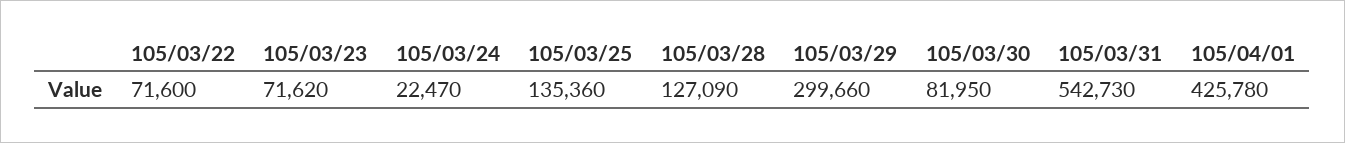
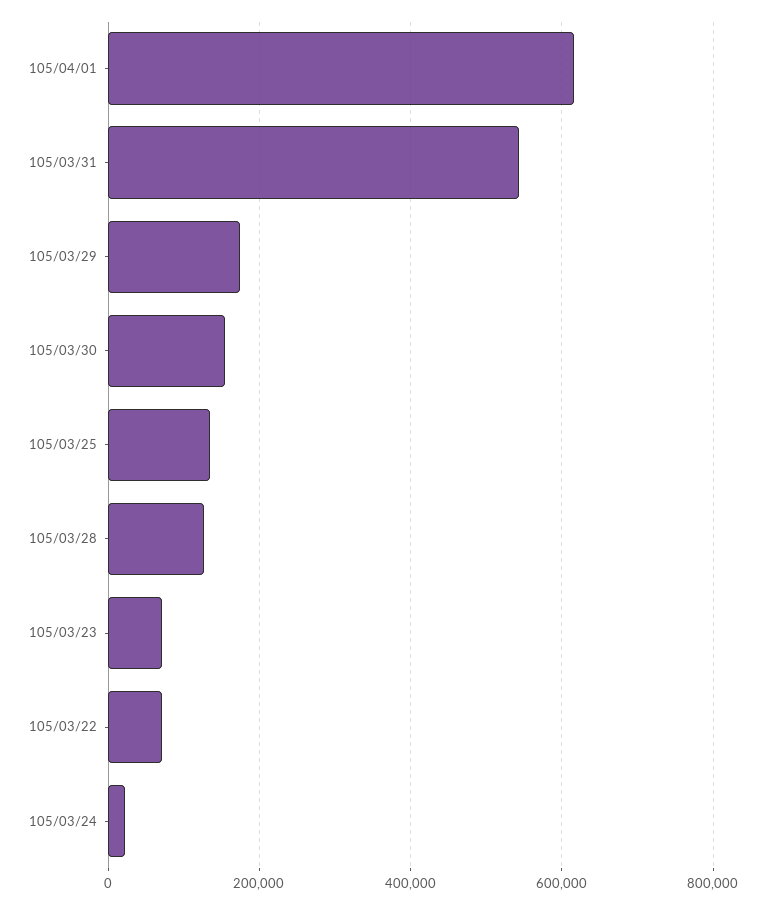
105/03/29: 299660 -> 180000
105/03/30: 81950 -> 160000
105/04/01: 425780 -> 620000

